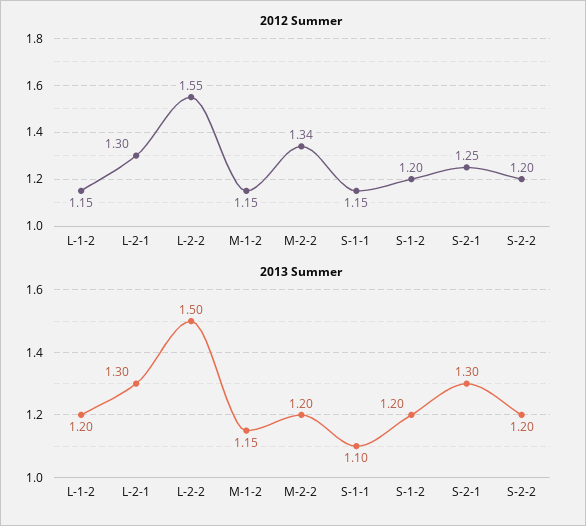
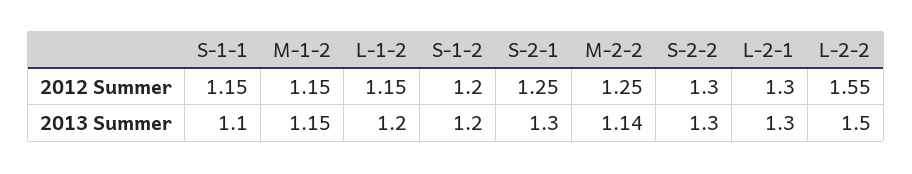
2012 Summer, M-2-2: 1.34 -> 1.25
2012 Summer, S-2-2: 1.2 -> 1.3
2013 Summer, M-2-2: 1.2 -> 1.14
2013 Summer, S-2-2: 1.2 -> 1.3

